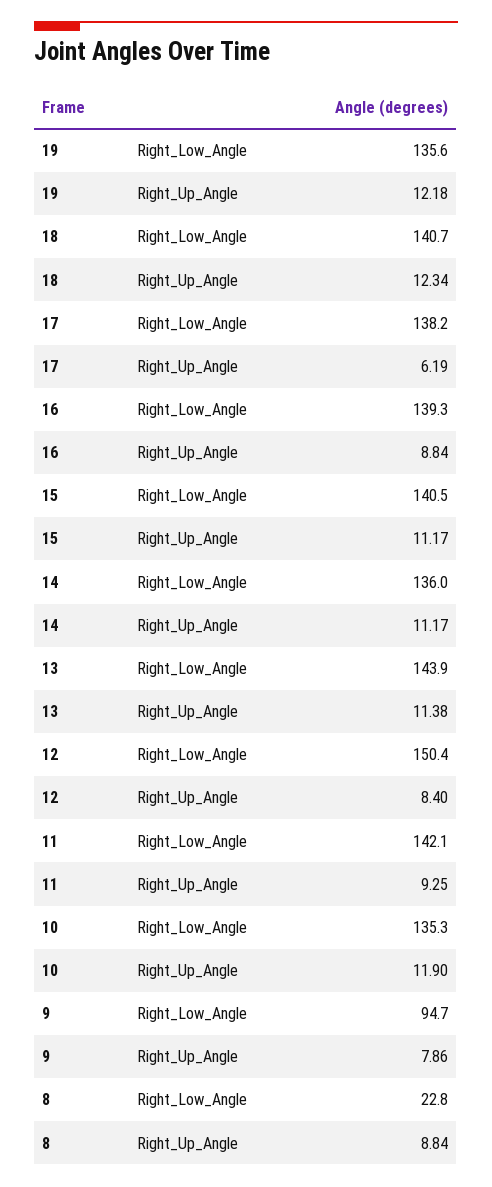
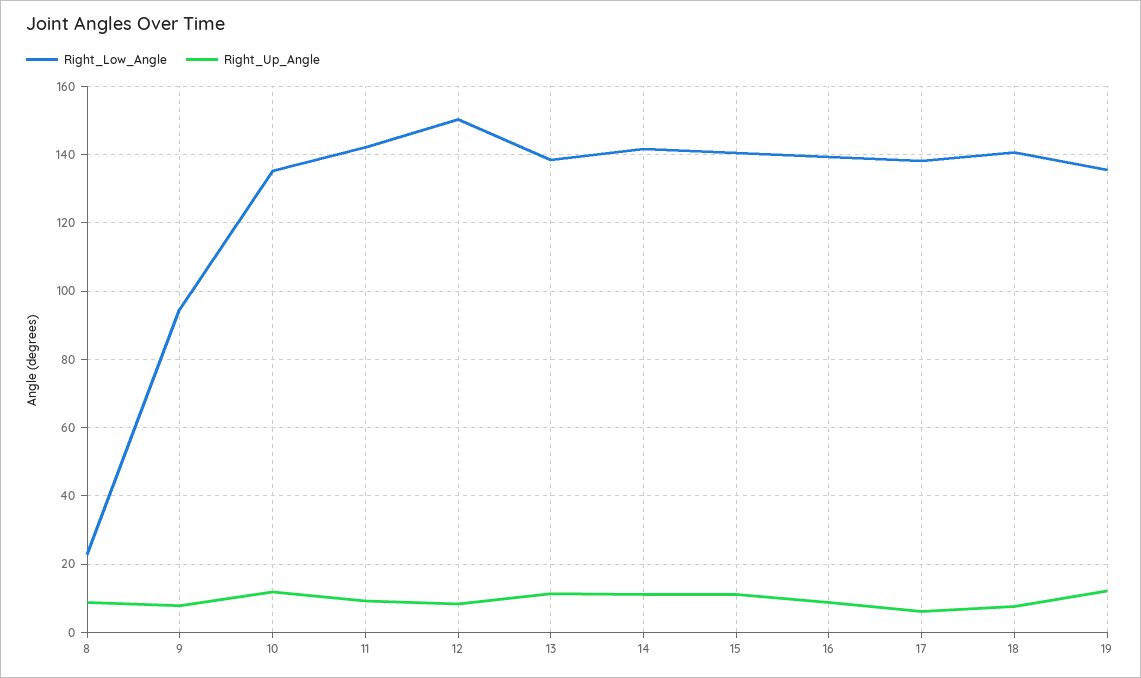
Right_Up_Angle, 18: 12.34 -> 8
Right_Low_Angle, 14: 136 -> 142
Right_Low_Angle, 13: 143.9 -> 138

